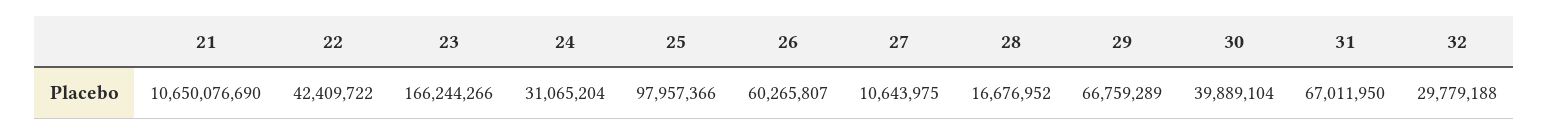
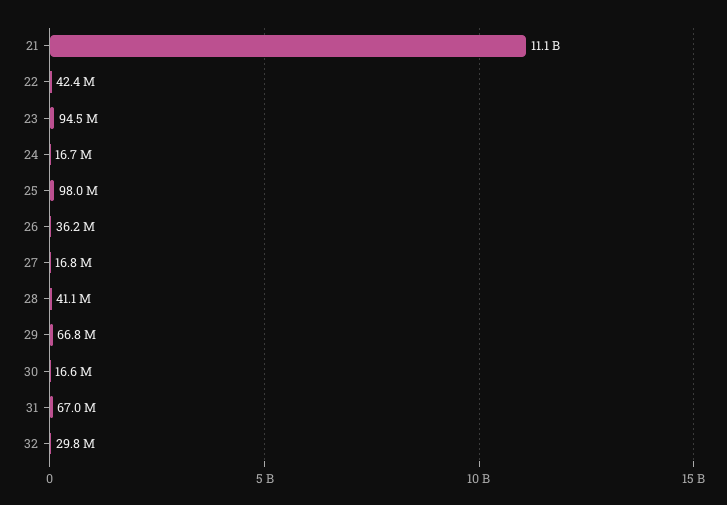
21: 10650076690 -> 11100000000
23: 166244266 -> 94500000
24: 31065204 -> 16700000
26: 60265807 -> 36200000
27: 10643975 -> 16800000
28: 16676952 -> 41100000
30: 39889104 -> 16600000

